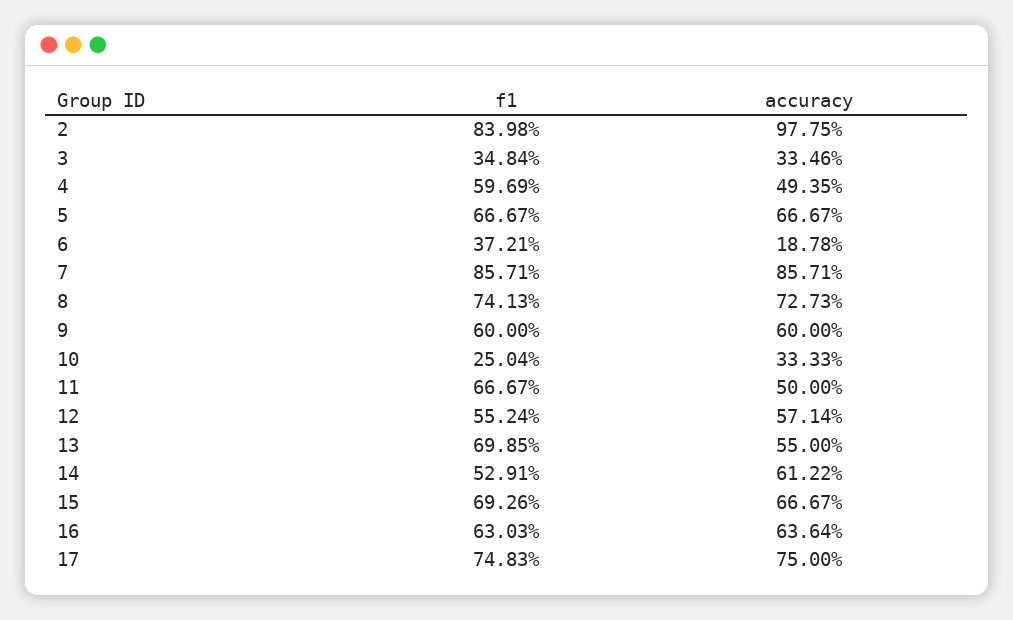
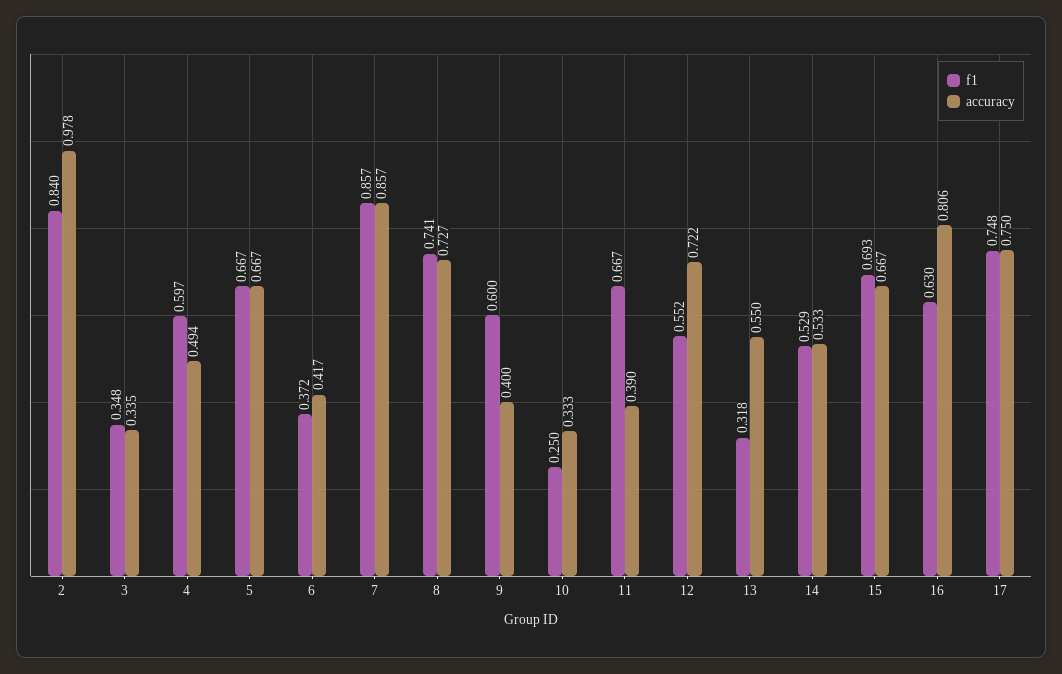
accuracy, 6: 0.1878 -> 0.417
accuracy, 9: 0.6 -> 0.4
accuracy, 11: 0.5 -> 0.39
accuracy, 12: 0.5714 -> 0.722
f1, 13: 0.6985 -> 0.318
accuracy, 14: 0.6122 -> 0.533
accuracy, 16: 0.6364 -> 0.806

